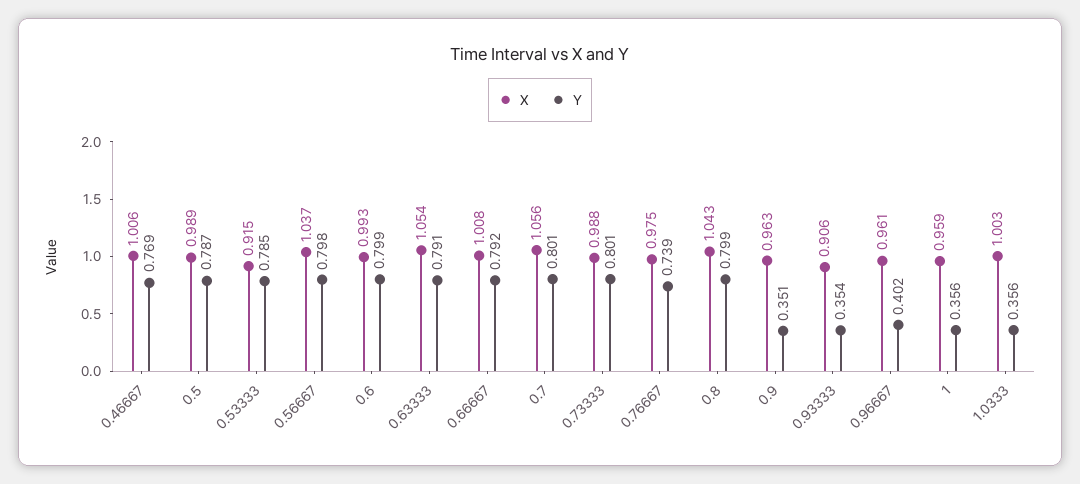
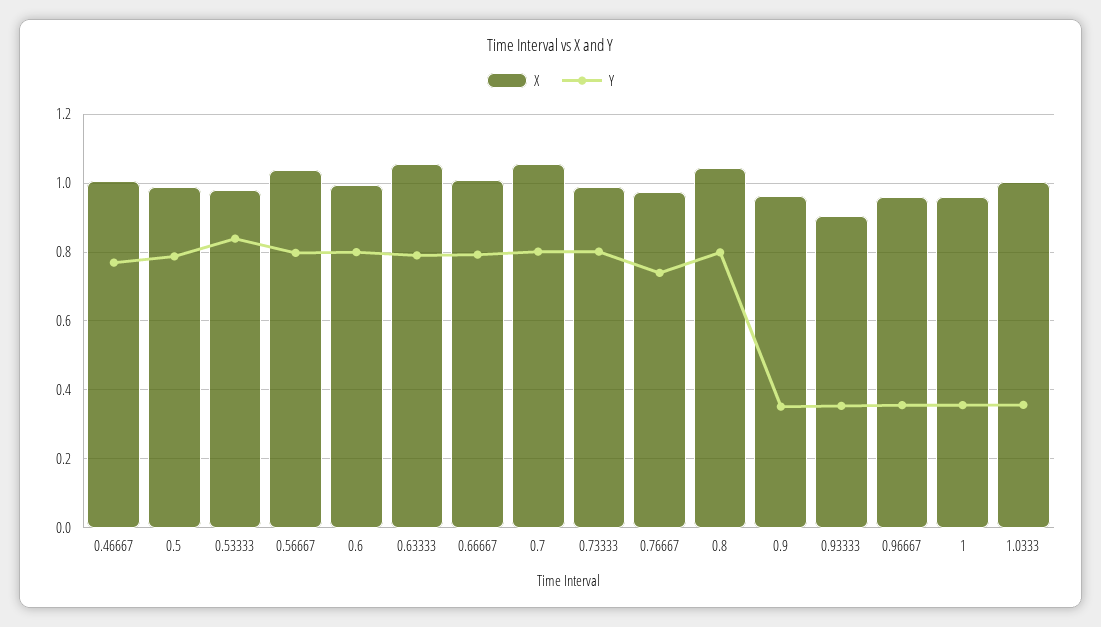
X, 0.53333: 0.915 -> 0.98
Y, 0.53333: 0.785 -> 0.84
Y, 0.96667: 0.402 -> 0.36

